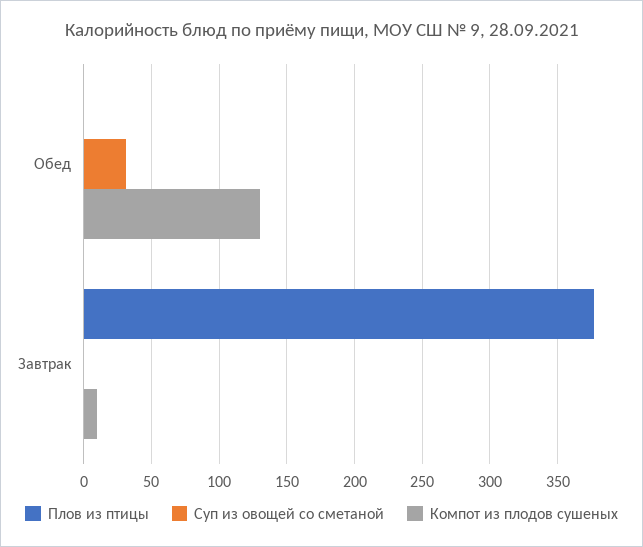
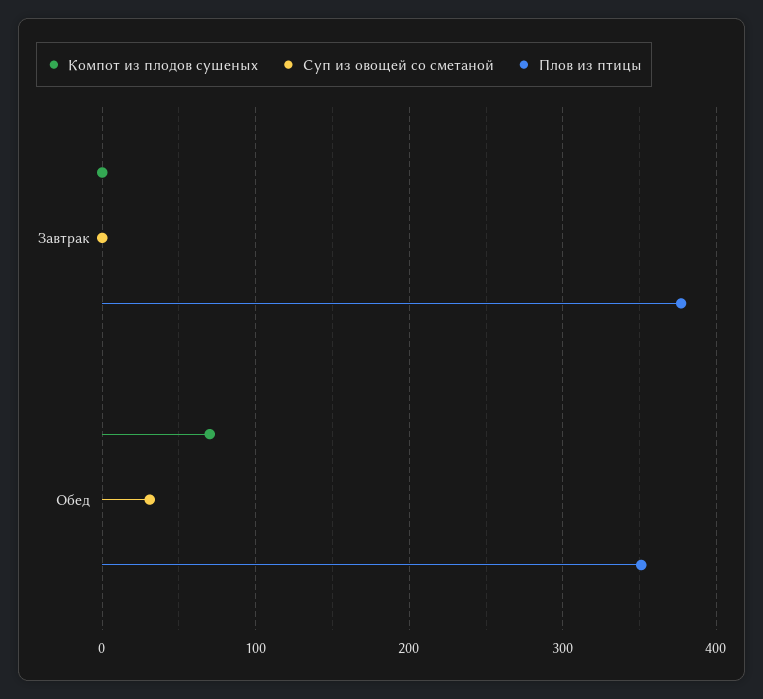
Плов из птицы, Обед: 0 -> 350
Компот из плодов сушеных, Обед: 130 -> 70
Компот из плодов сушеных, Завтрак: 10 -> 0

